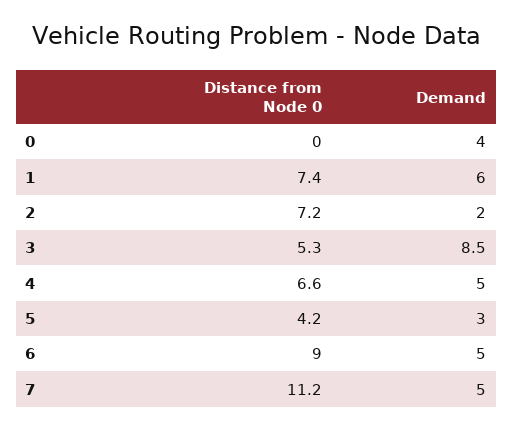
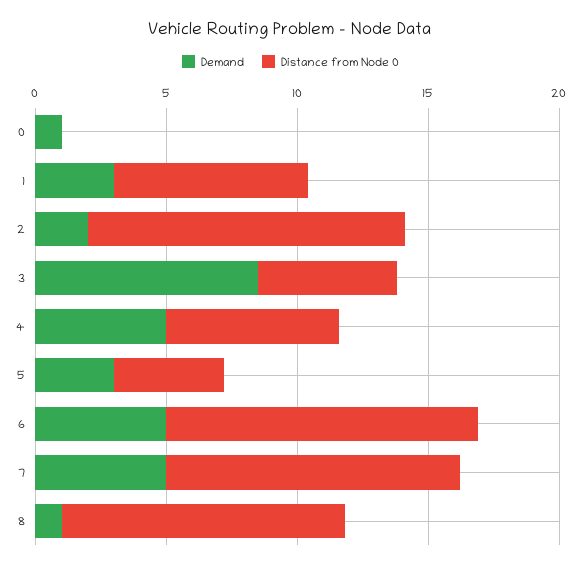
Demand, 0: 4 -> 1
Demand, 1: 6 -> 3
Distance from Node 0, 2: 7.2 -> 12
Distance from Node 0, 6: 9 -> 12
Demand, 8: none -> 1
Distance from Node 0, 8: none -> 11

